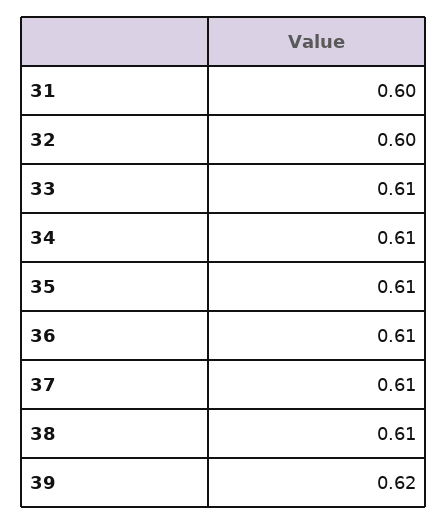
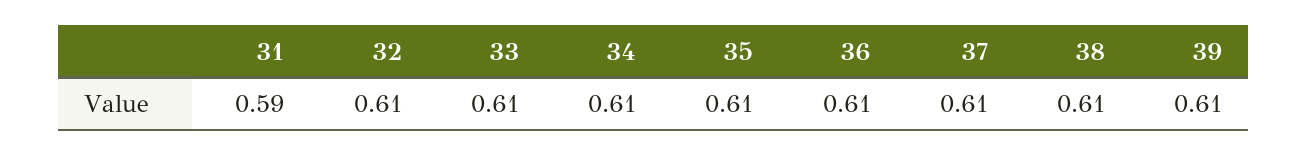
31: 0.6 -> 0.59
32: 0.6 -> 0.61
39: 0.62 -> 0.61

